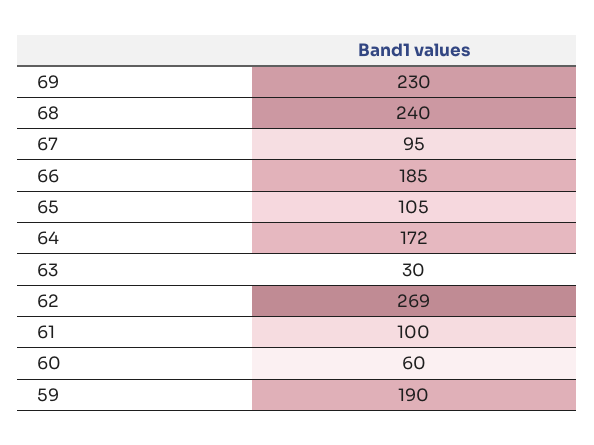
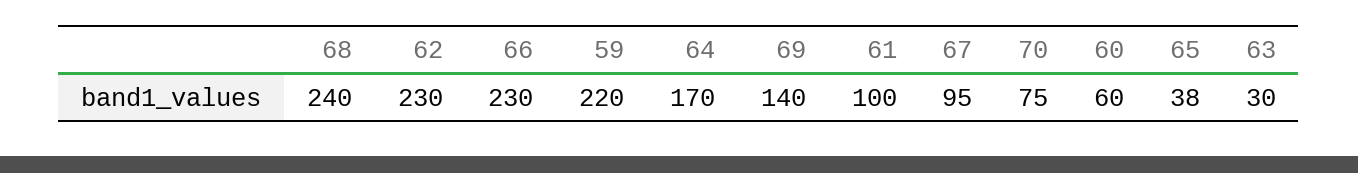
69: 230 -> 140
66: 185 -> 230
65: 105 -> 38
64: 172 -> 170
62: 269 -> 230
59: 190 -> 220
70: none -> 75

